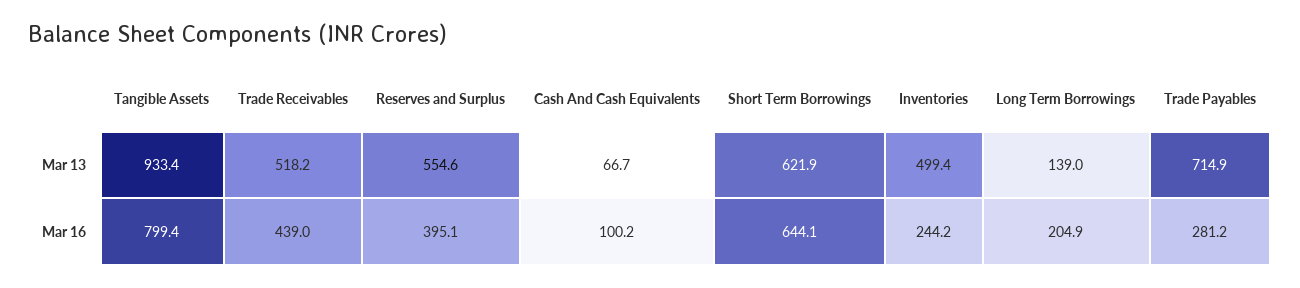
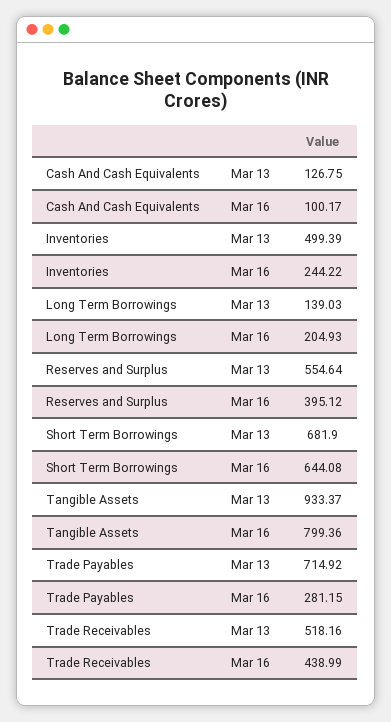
Cash And Cash Equivalents, Mar 13: 66.7 -> 126.75
Short Term Borrowings, Mar 13: 621.9 -> 681.9

